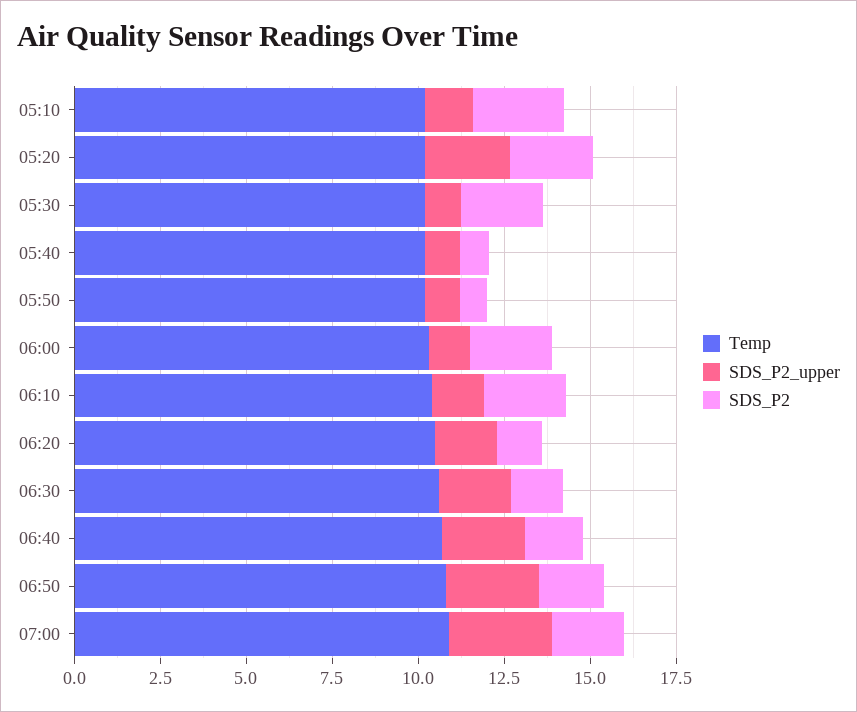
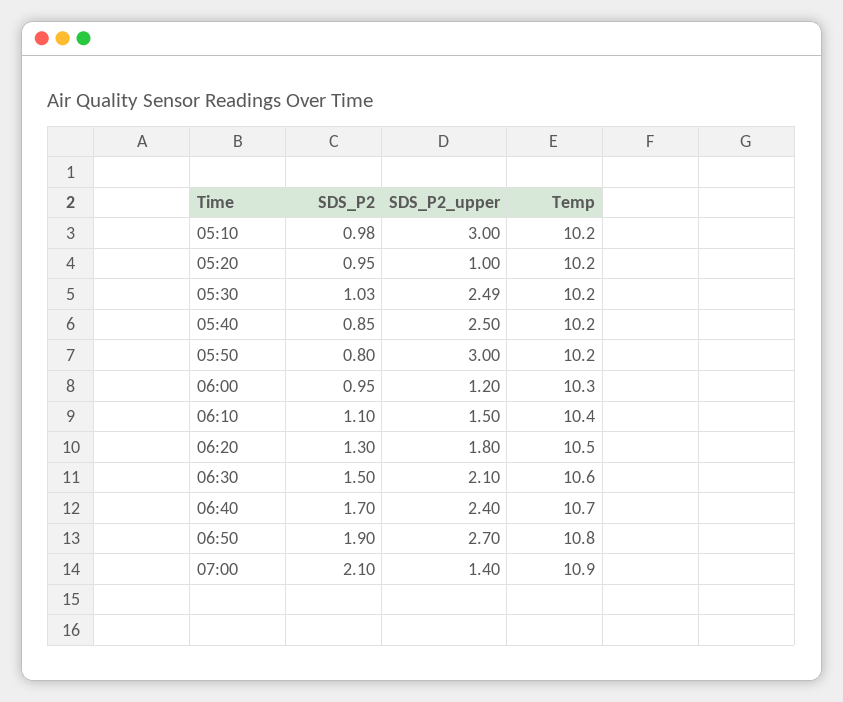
SDS_P2_upper, 05:10: 1.5 -> 3
SDS_P2, 05:10: 2.5 -> 0.98
SDS_P2_upper, 05:20: 2.5 -> 1
SDS_P2, 05:20: 2.5 -> 0.95
SDS_P2_upper, 05:30: 1 -> 2.49
SDS_P2, 05:30: 2.5 -> 1.03
SDS_P2_upper, 05:40: 1 -> 2.5
SDS_P2_upper, 05:50: 1 -> 3
SDS_P2, 06:00: 2.5 -> 0.95
SDS_P2, 06:10: 2.5 -> 1.1
SDS_P2_upper, 07:00: 3 -> 1.4

